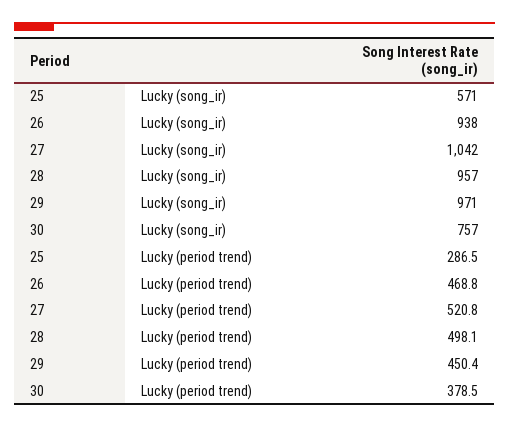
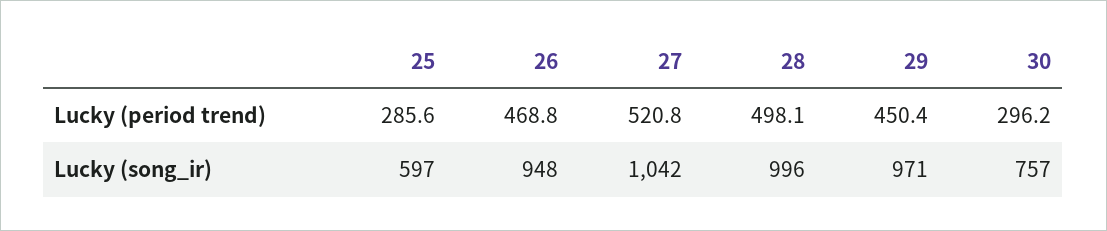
25, Lucky (song_ir): 571 -> 597
26, Lucky (song_ir): 938 -> 948
28, Lucky (song_ir): 957 -> 996
25, Lucky (period trend): 286.5 -> 285.6
30, Lucky (period trend): 378.5 -> 296.2

